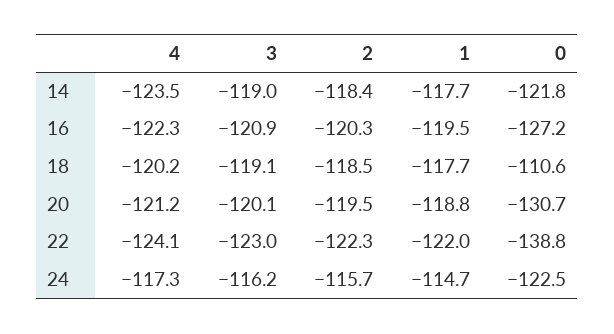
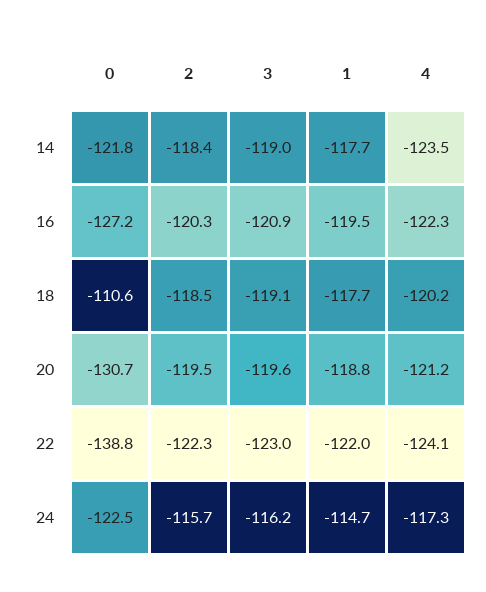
3, 20: -120.1 -> -119.6

